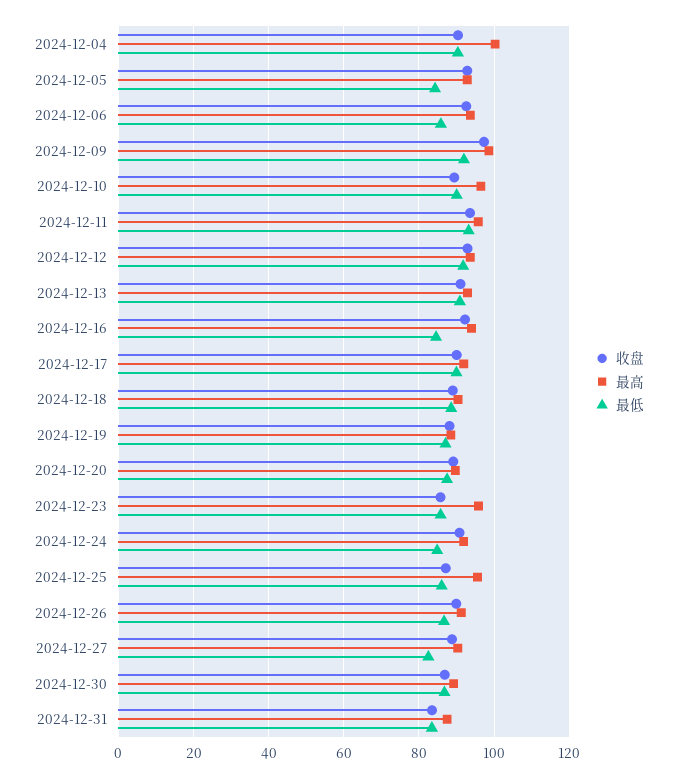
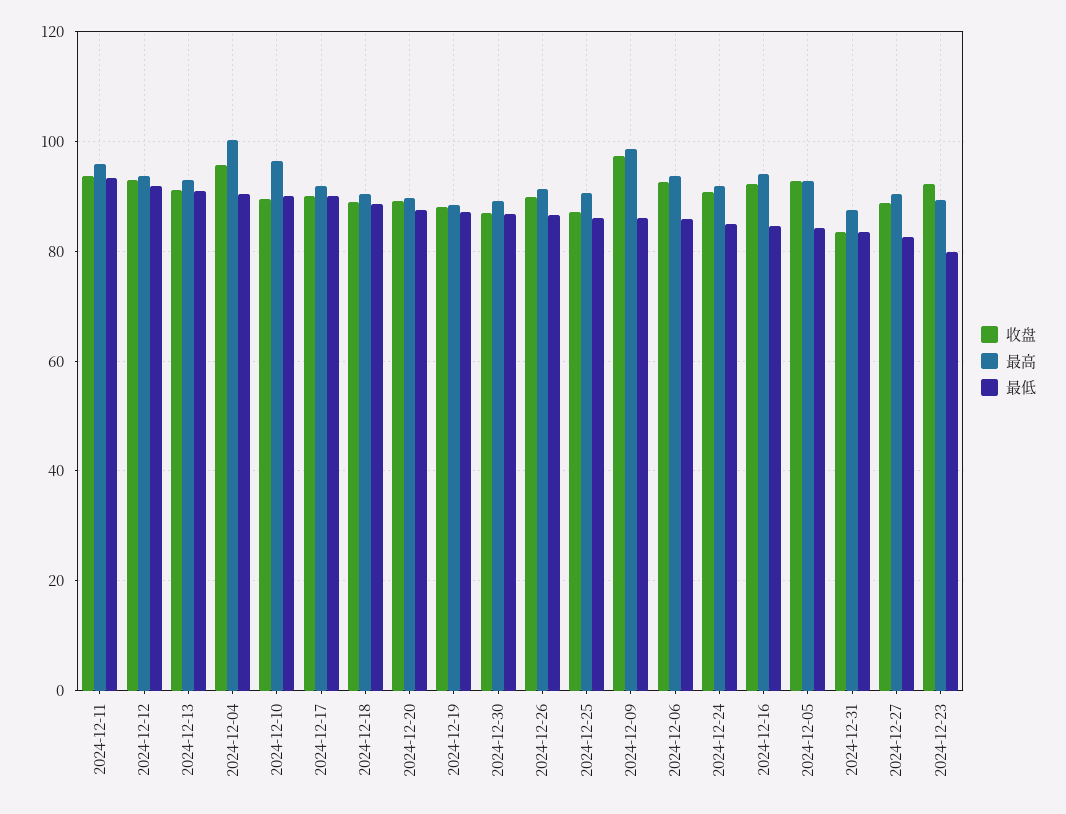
收盘, 2024-12-04: 90 -> 96
最低, 2024-12-09: 92 -> 86
收盘, 2024-12-23: 86 -> 92
最高, 2024-12-23: 96 -> 90
最低, 2024-12-23: 86 -> 80
最高, 2024-12-25: 96 -> 90

